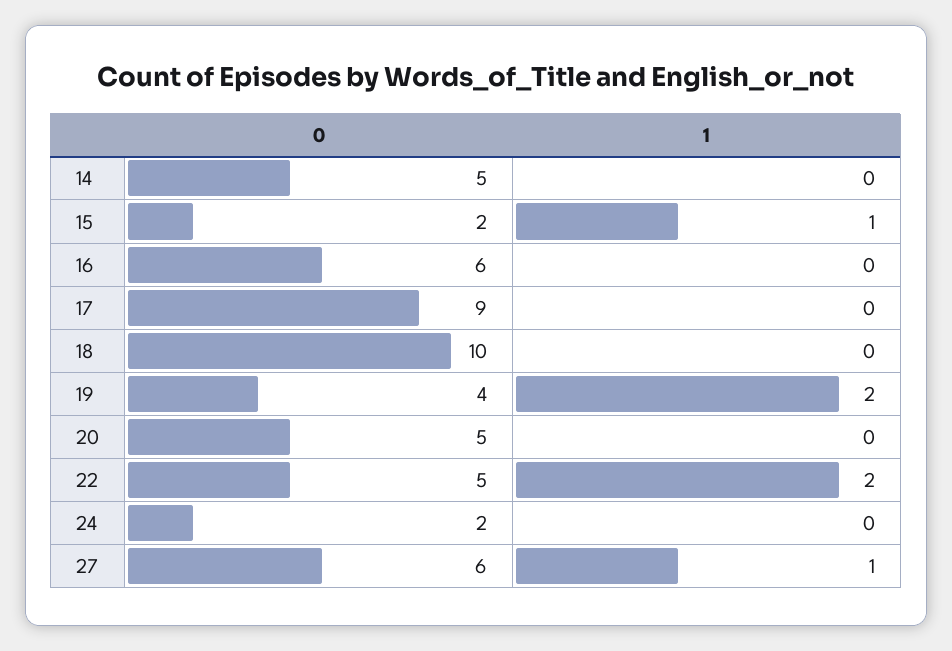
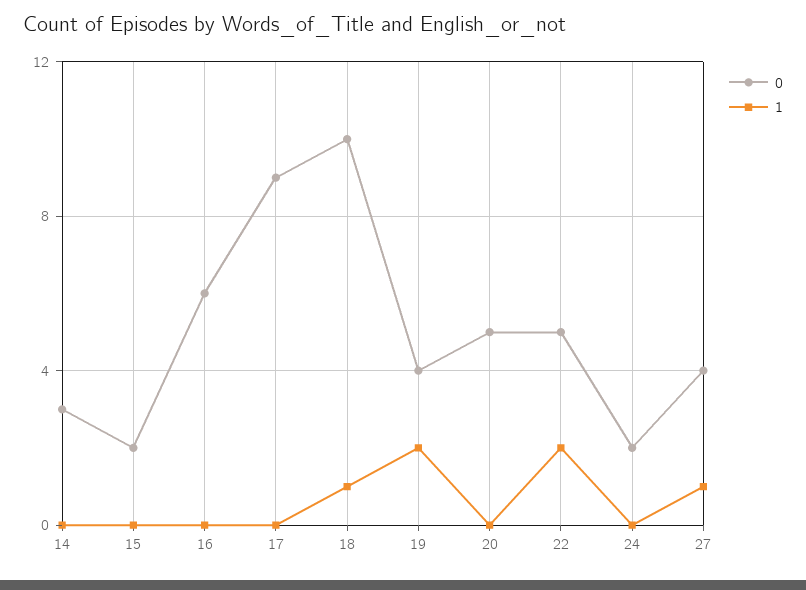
0, 14: 5 -> 3
1, 15: 1 -> 0
1, 18: 0 -> 1
0, 27: 6 -> 4

